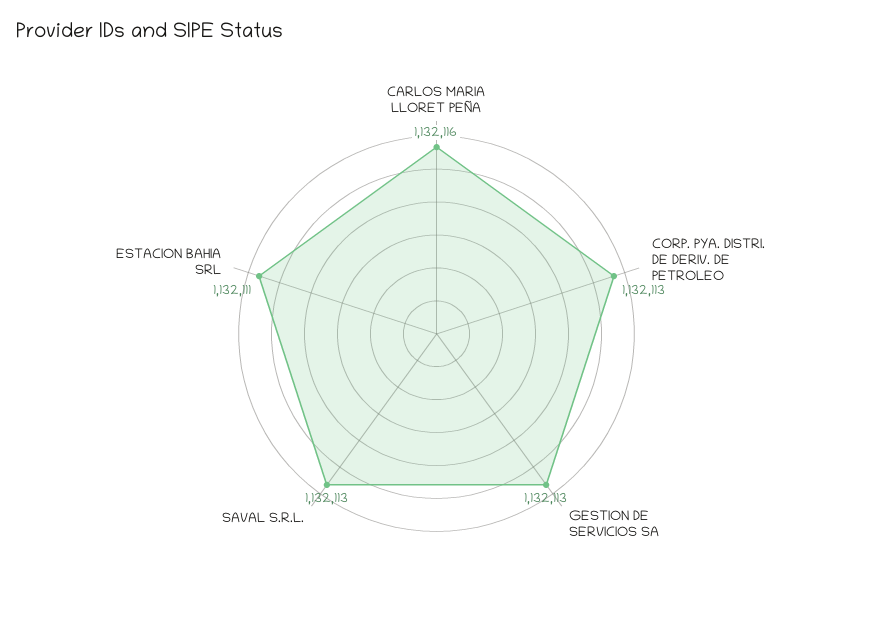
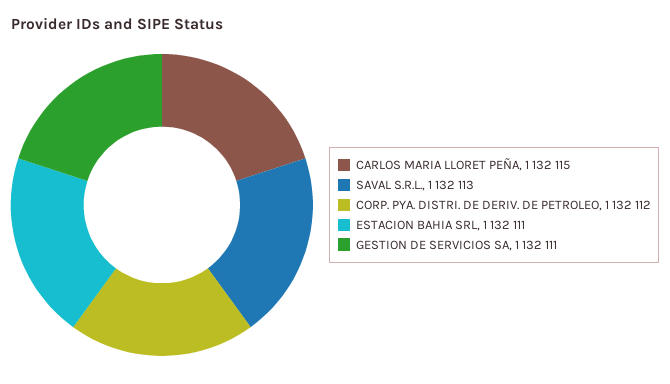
CARLOS MARIA LLORET PEÑA: 1132116 -> 1132115
CORP. PYA. DISTRI. DE DERIV. DE PETROLEO: 1132113 -> 1132112
GESTION DE SERVICIOS SA: 1132113 -> 1132111

